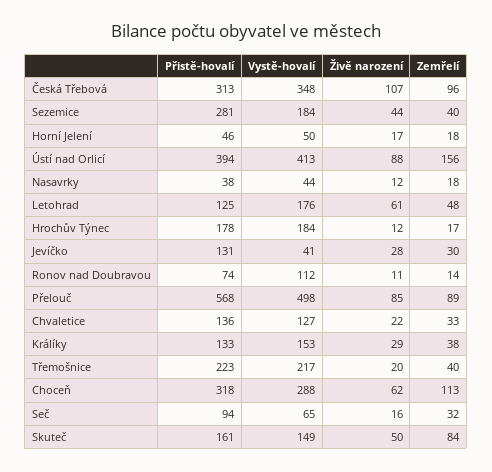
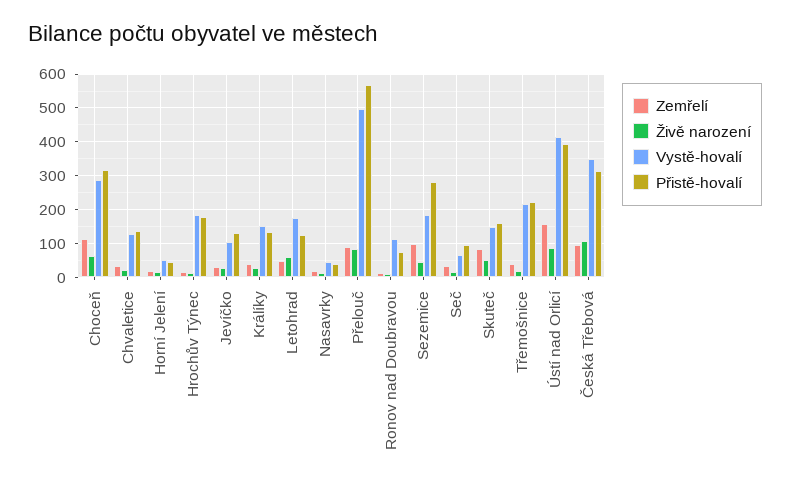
Zemřelí, Sezemice: 40 -> 100
Vystě-hovalí, Jevíčko: 41 -> 100

